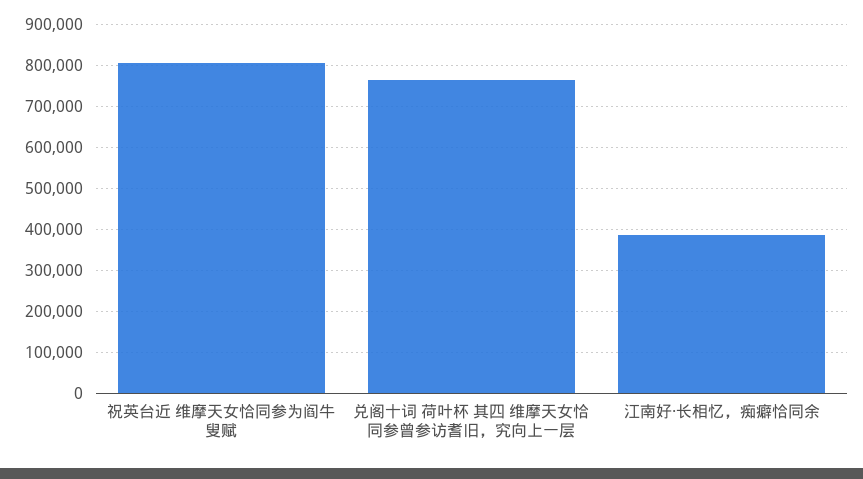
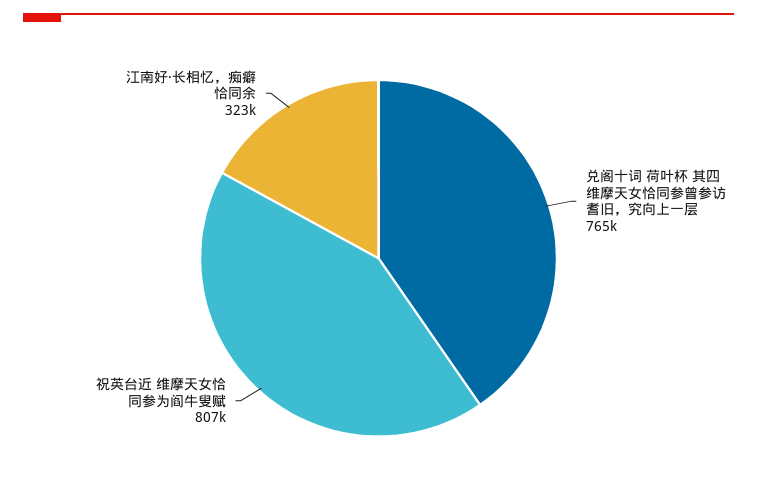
江南好·长相忆，痴癖恰同余: 380000 -> 323000

